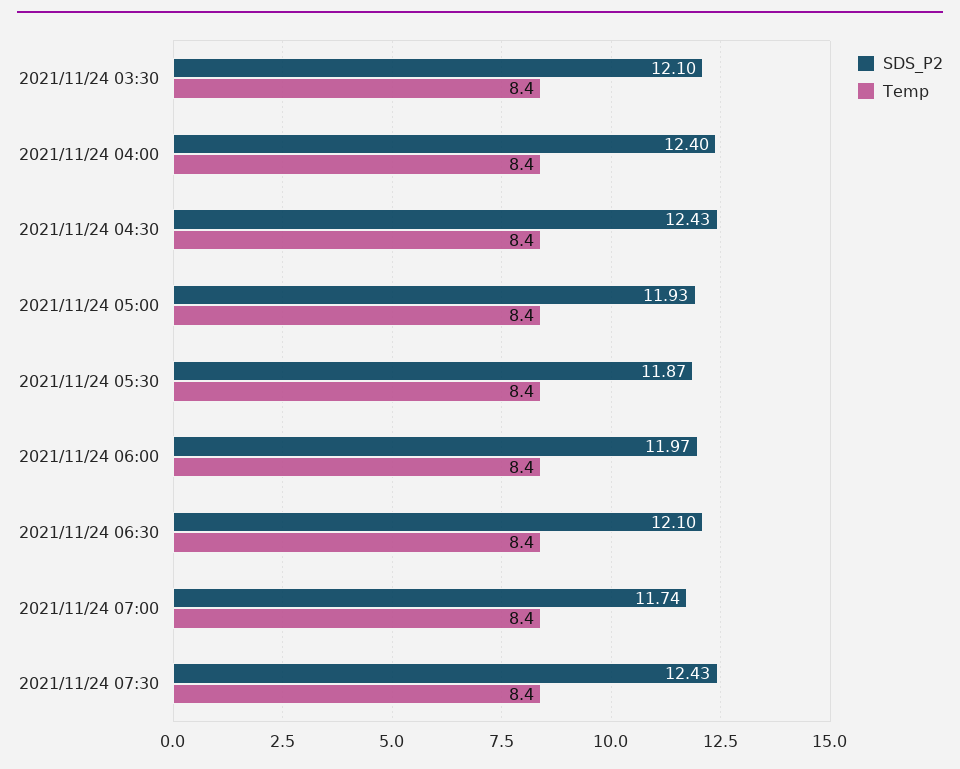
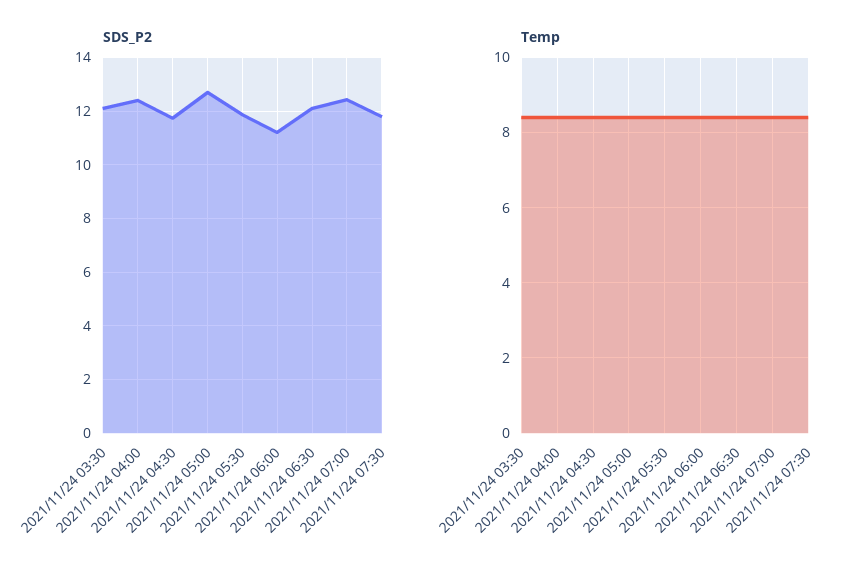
SDS_P2, 2021/11/24 04:30: 12.43 -> 11.75
SDS_P2, 2021/11/24 05:00: 11.93 -> 12.75
SDS_P2, 2021/11/24 06:00: 11.97 -> 11.25
SDS_P2, 2021/11/24 07:00: 11.74 -> 12.5
SDS_P2, 2021/11/24 07:30: 12.43 -> 11.75

